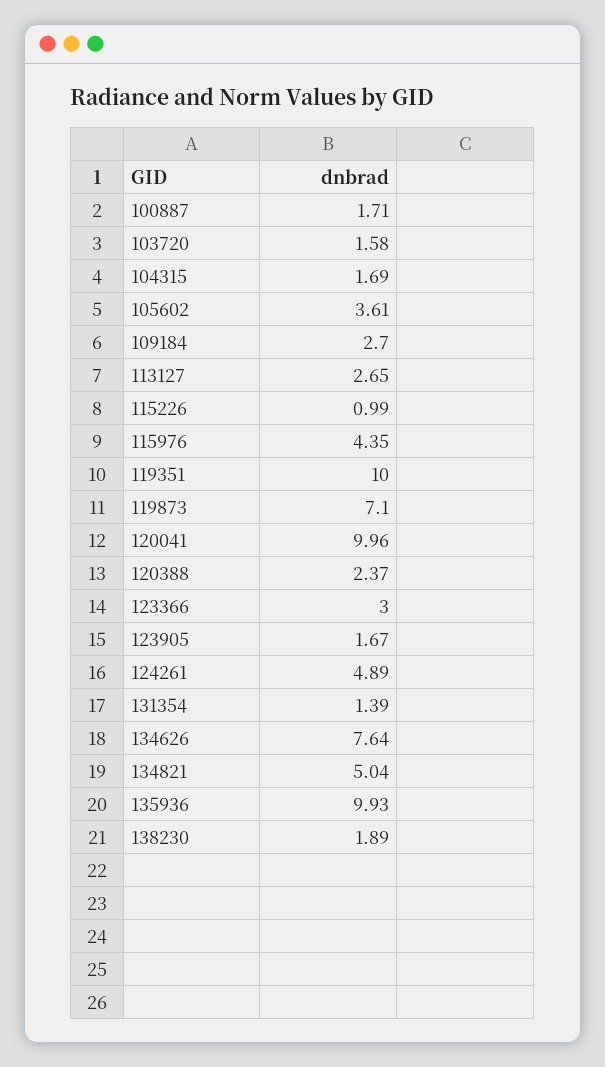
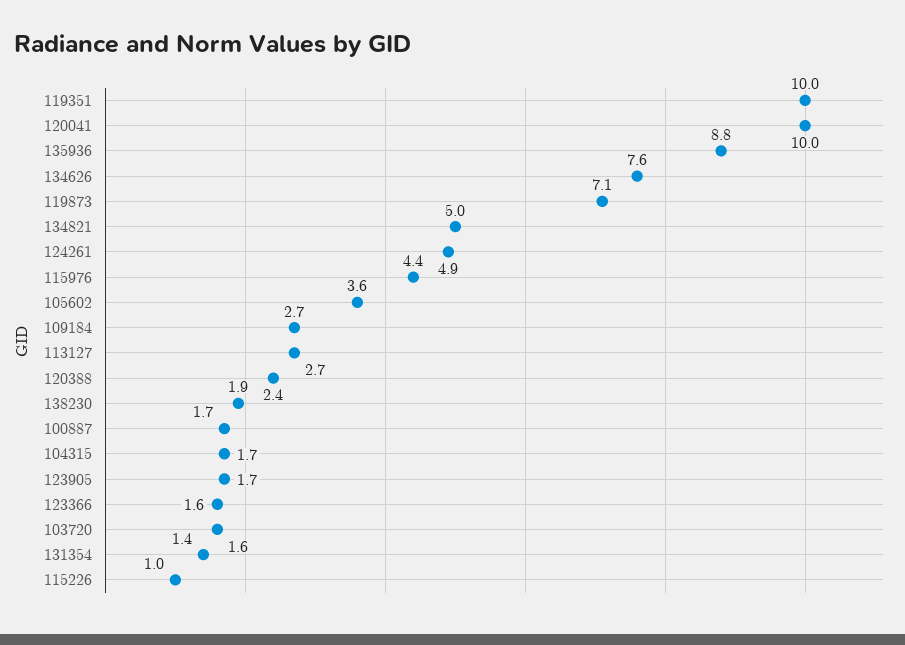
123366: 3 -> 1.6
135936: 9.93 -> 8.8

